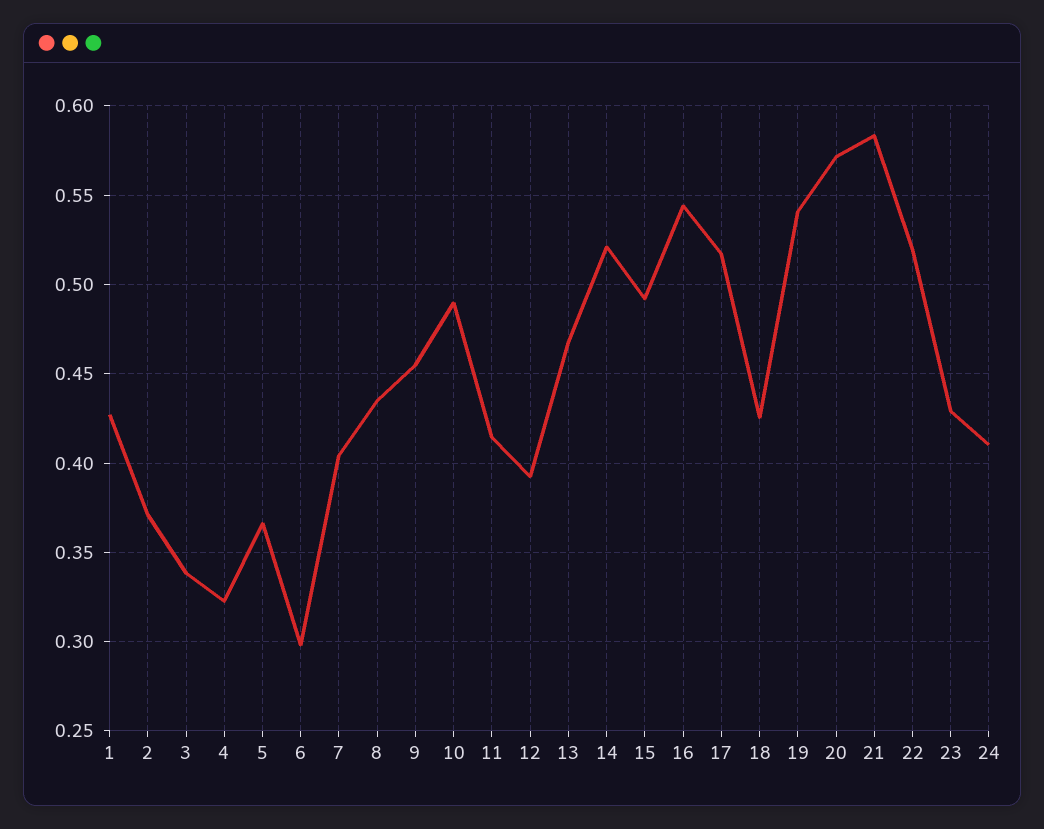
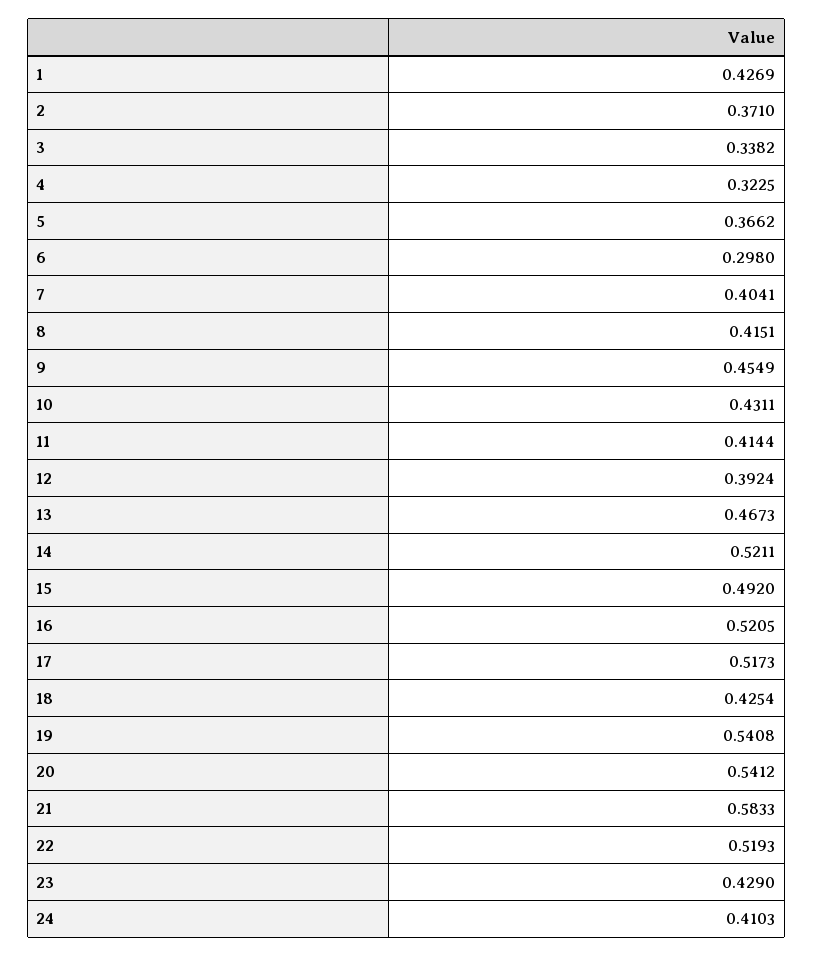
8: 0.435 -> 0.4151
10: 0.49 -> 0.4311
16: 0.545 -> 0.5205
20: 0.57 -> 0.5412

